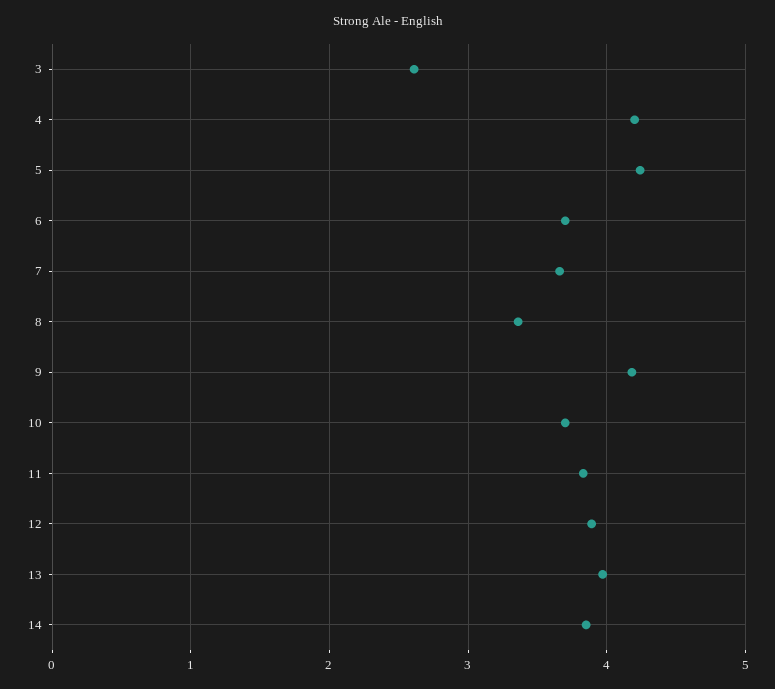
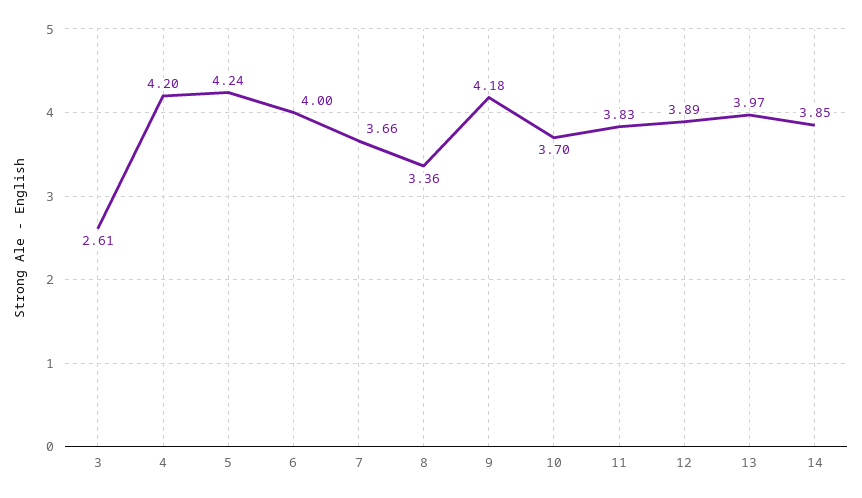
6: 3.7 -> 4

